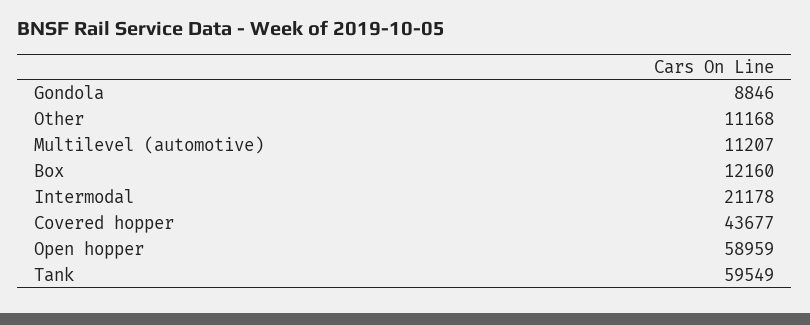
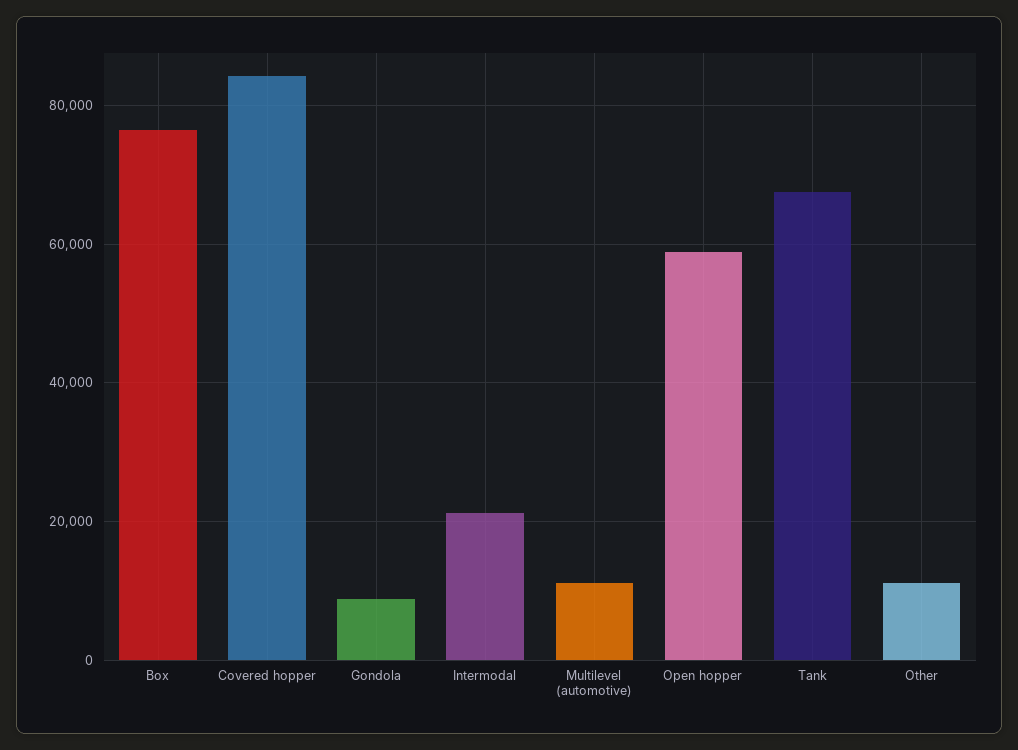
Box: 12160 -> 76000
Covered hopper: 43677 -> 84000
Tank: 59549 -> 68000

